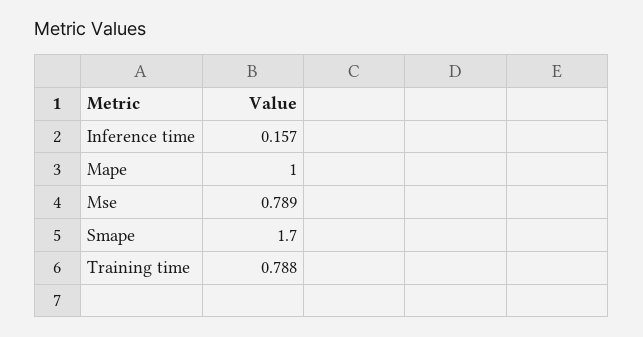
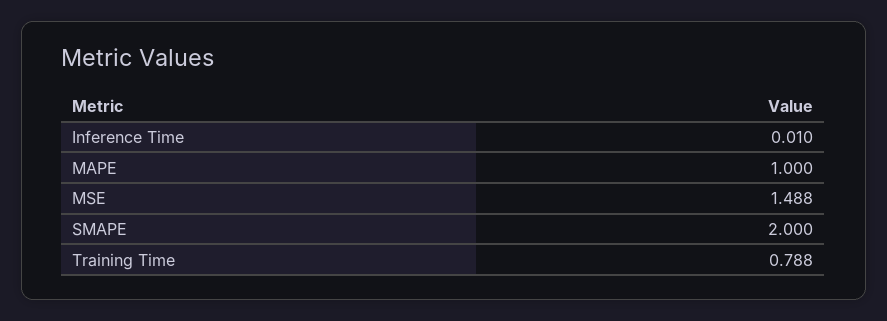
Inference time: 0.157 -> 0.01
Mse: 0.789 -> 1.488
Smape: 1.7 -> 2

